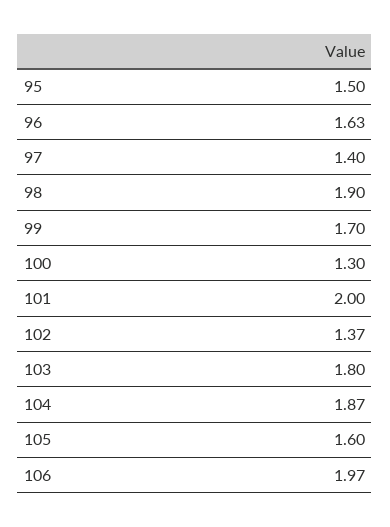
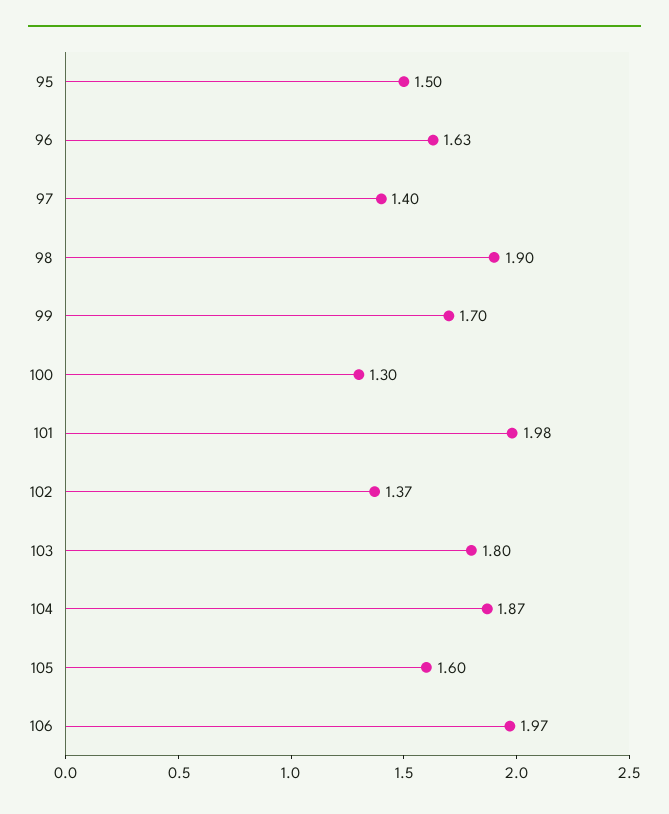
101: 2 -> 1.98

